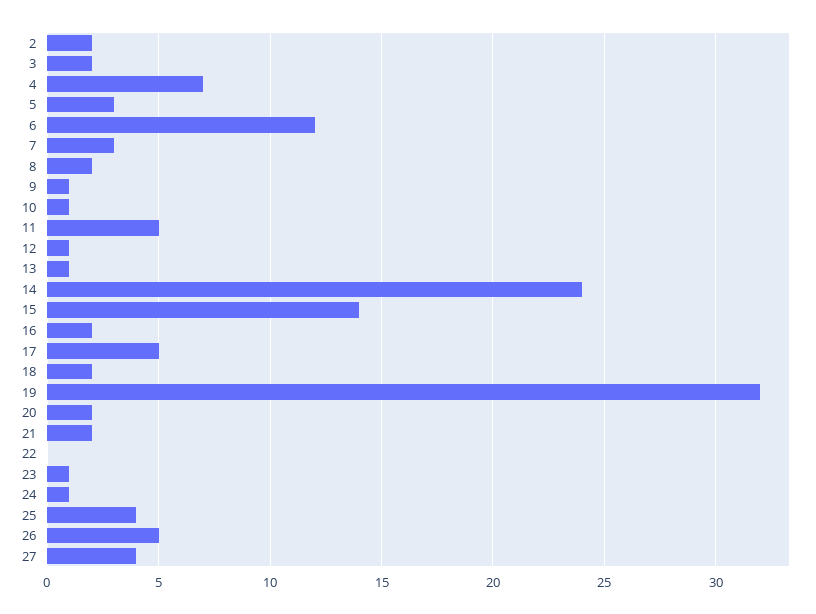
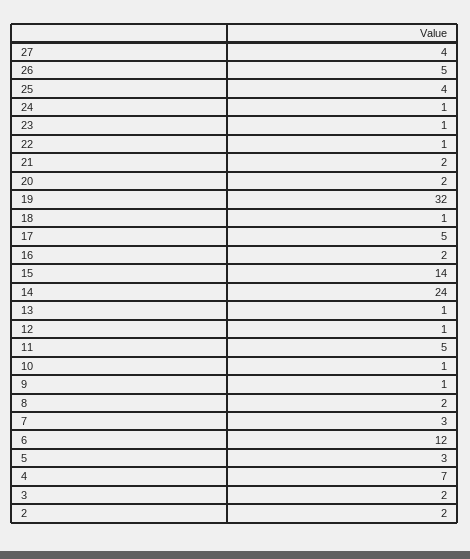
18: 2 -> 1
22: 0 -> 1

